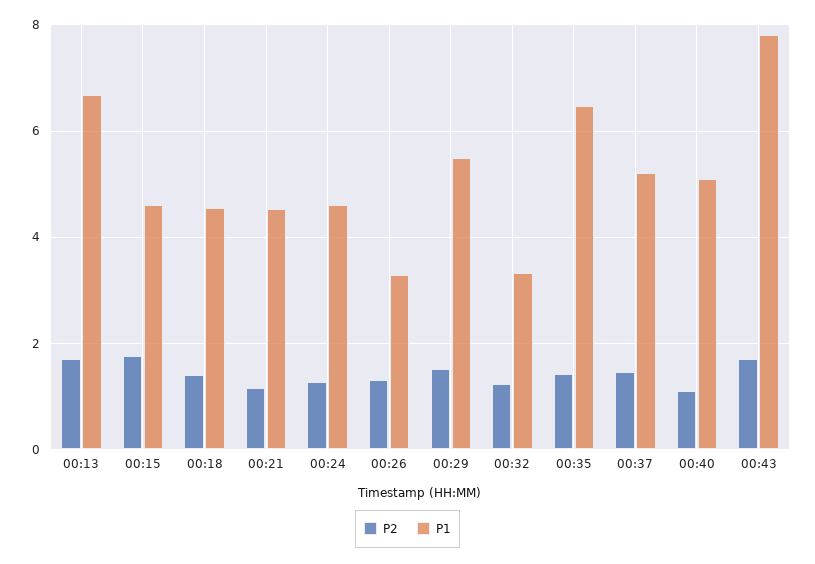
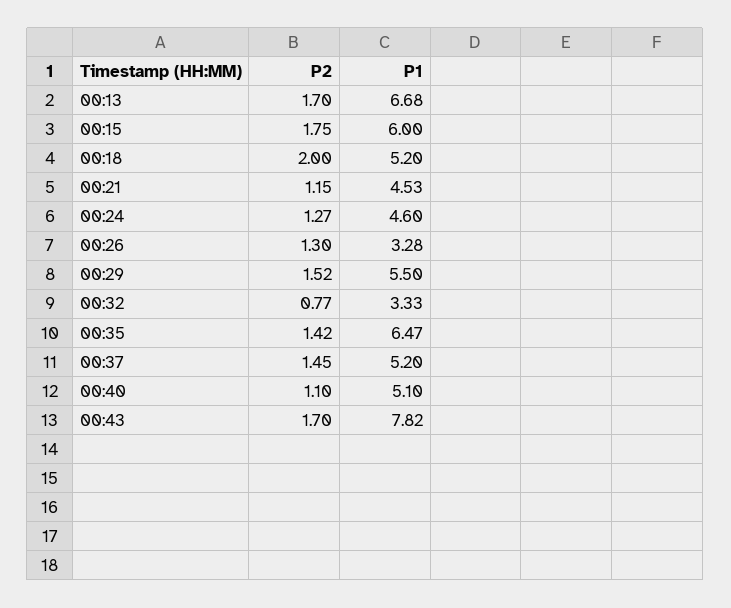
P1, 00:15: 4.6 -> 6
P2, 00:18: 1.4 -> 2
P1, 00:18: 4.6 -> 5.2
P2, 00:32: 1.2 -> 0.77

